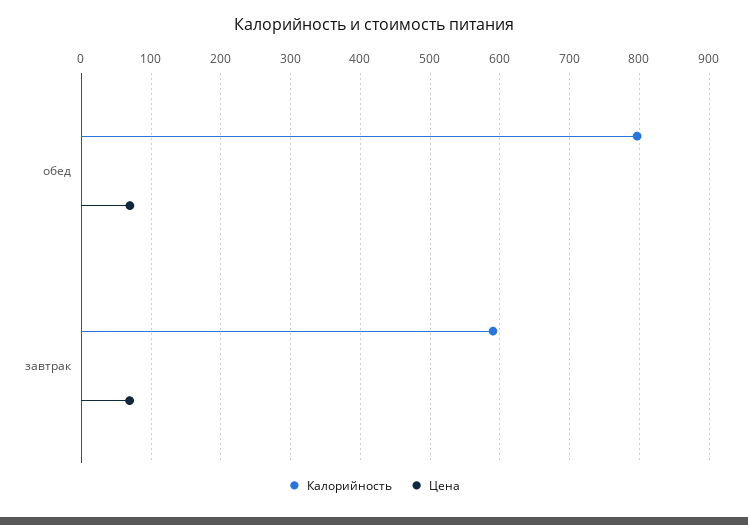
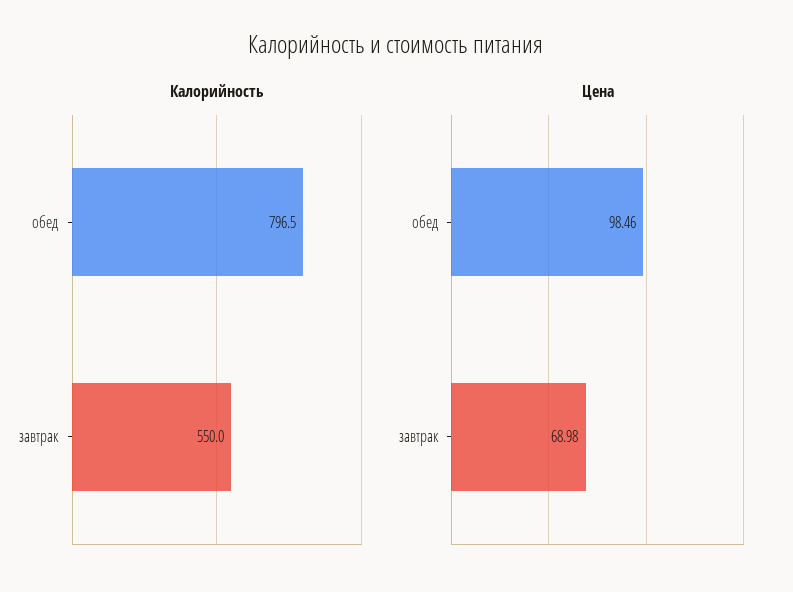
Цена, обед: 70 -> 98.46
Калорийность, завтрак: 590 -> 550

